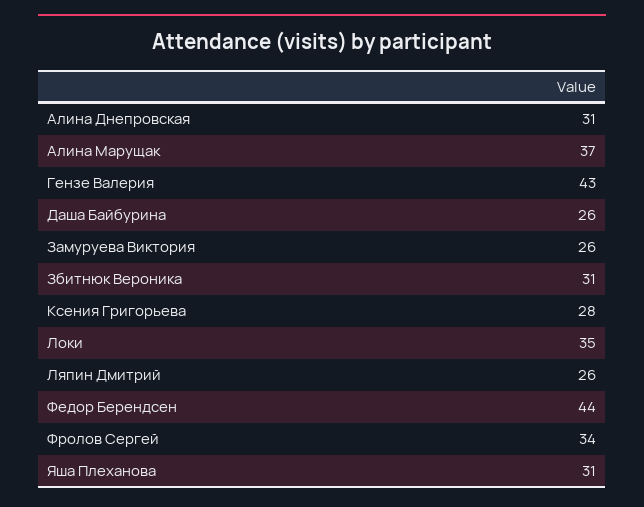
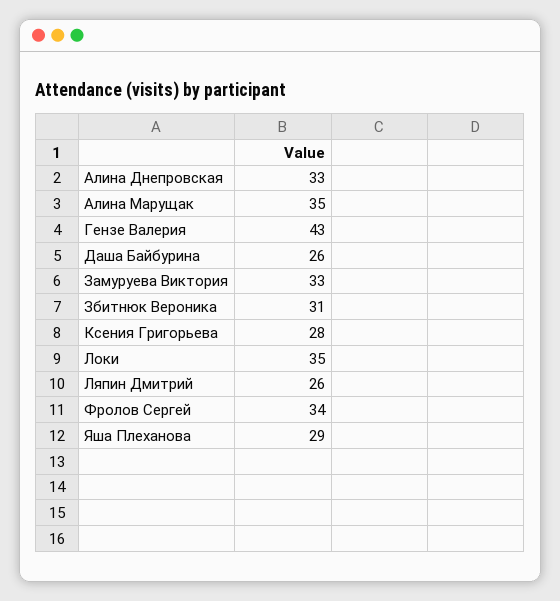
Алина Днепровская: 31 -> 33
Алина Марущак: 37 -> 35
Замуруева Виктория: 26 -> 33
Федор Берендсен: 44 -> none
Яша Плеханова: 31 -> 29

